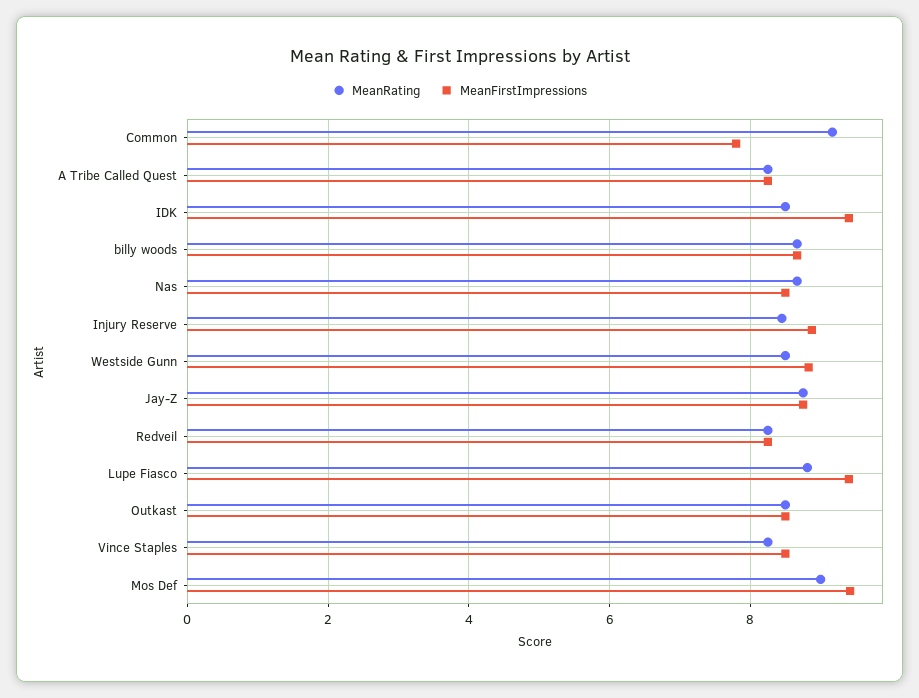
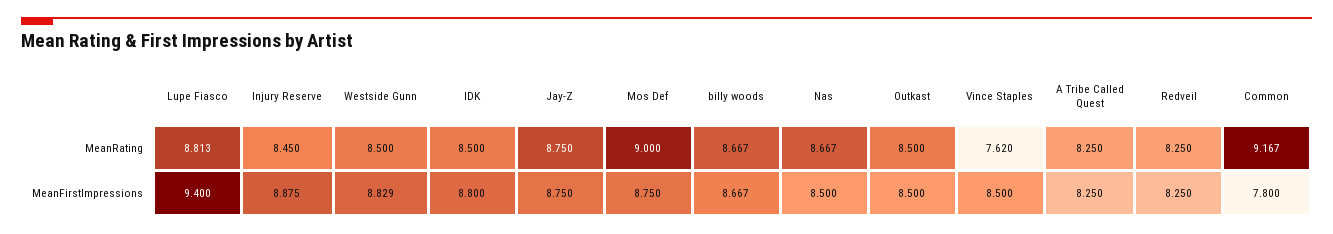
MeanFirstImpressions, IDK: 9.4 -> 8.8
MeanRating, Vince Staples: 8.2 -> 7.62
MeanFirstImpressions, Mos Def: 9.4 -> 8.75

